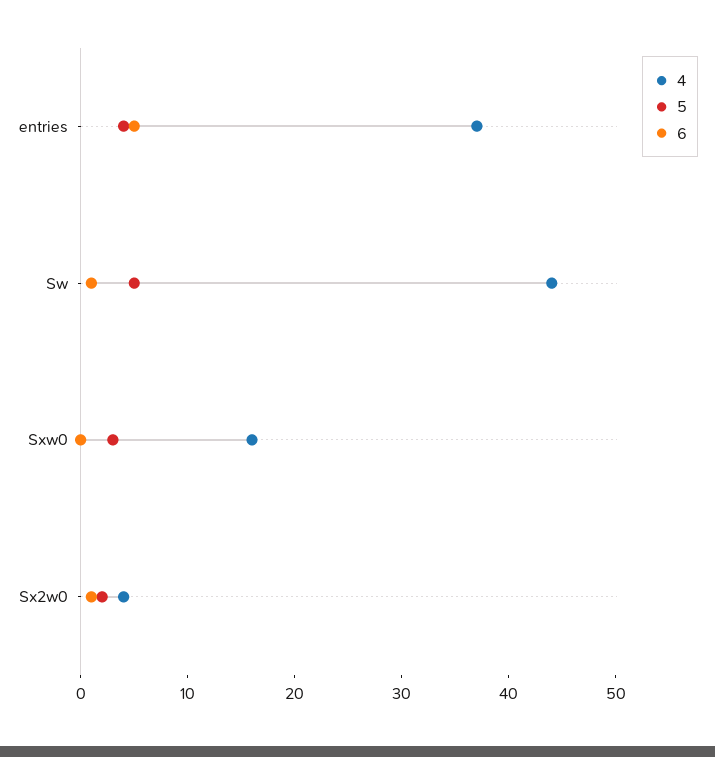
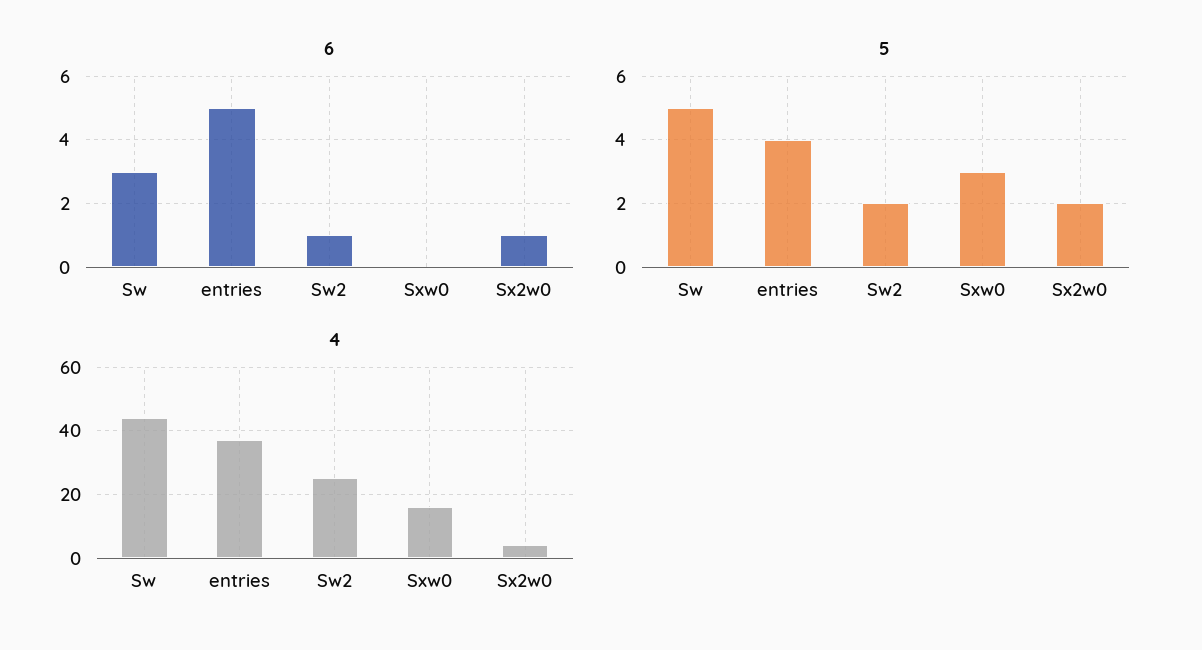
6, Sw: 1 -> 3
6, Sw2: none -> 1
5, Sw2: none -> 2
4, Sw2: none -> 25

